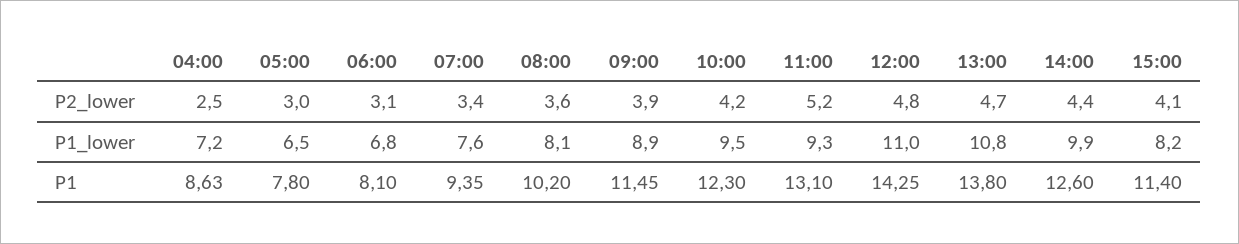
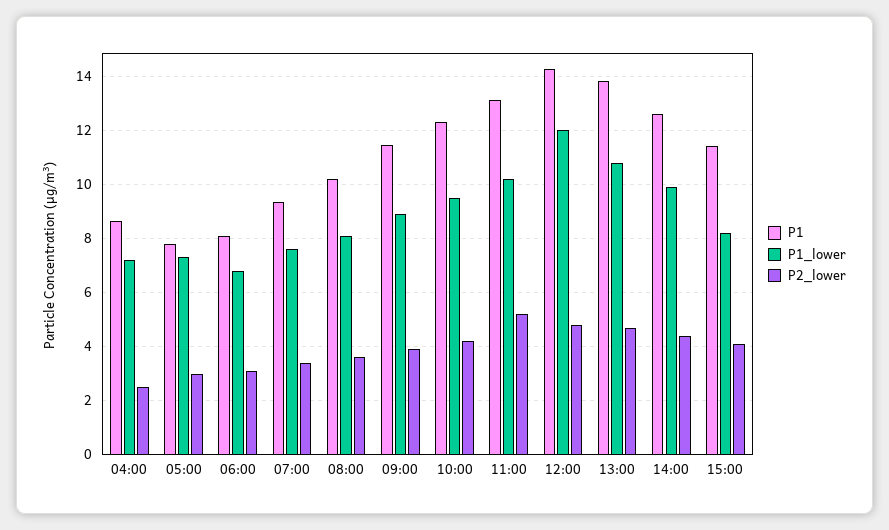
P1_lower, 05:00: 6.5 -> 7.25
P1_lower, 11:00: 9.3 -> 10.25
P1_lower, 12:00: 11 -> 12

